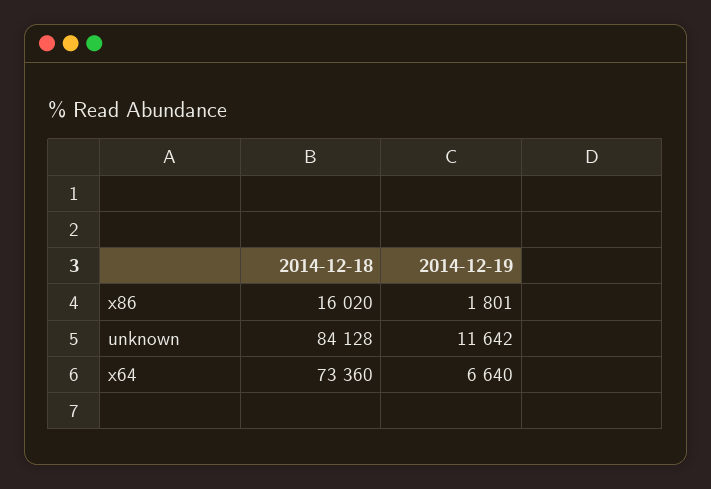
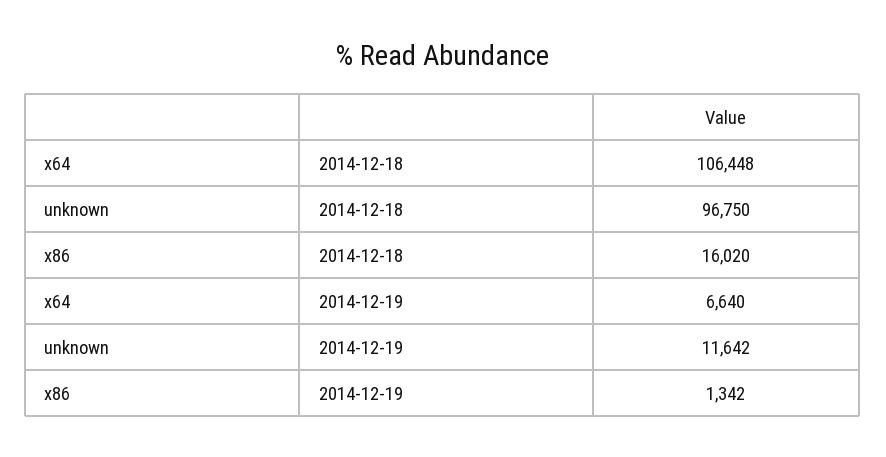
2014-12-19, x86: 1801 -> 1342
2014-12-18, unknown: 84128 -> 96750
2014-12-18, x64: 73360 -> 106448

